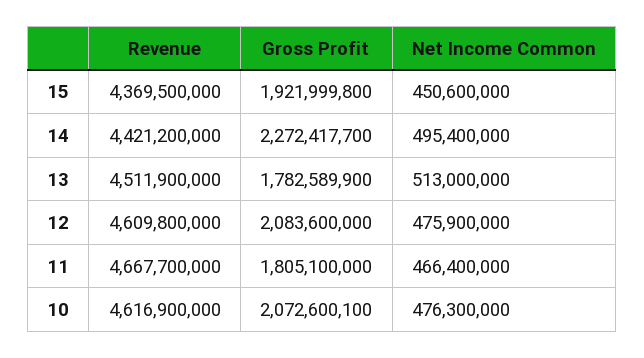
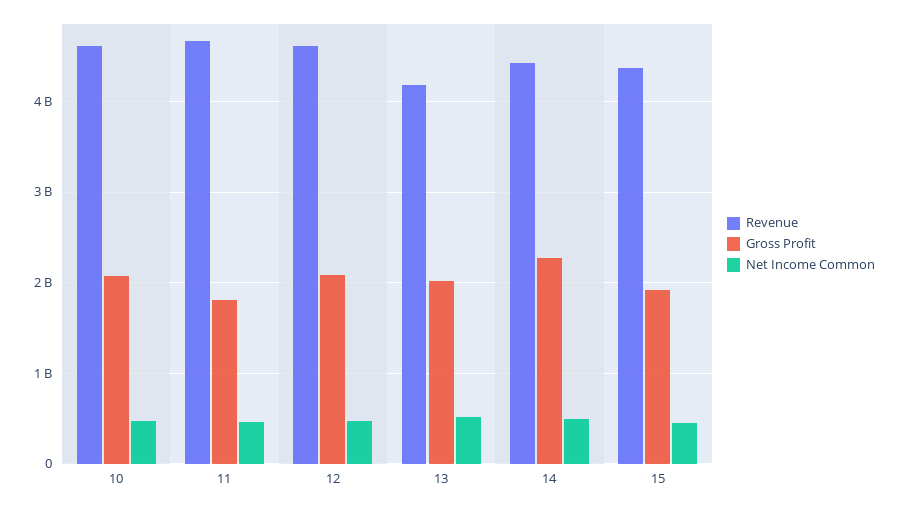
Revenue, 13: 4511900000 -> 4200000000
Gross Profit, 13: 1782589900 -> 2000000000

